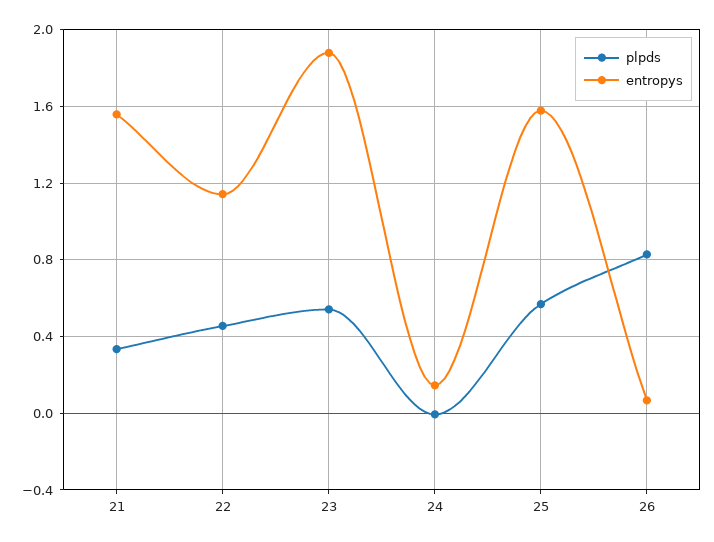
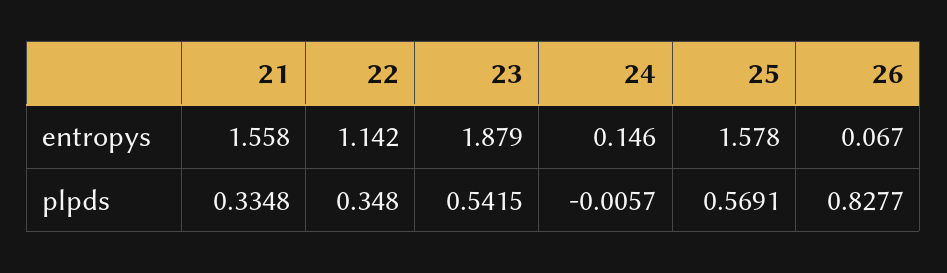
plpds, 22: 0.45 -> 0.348

